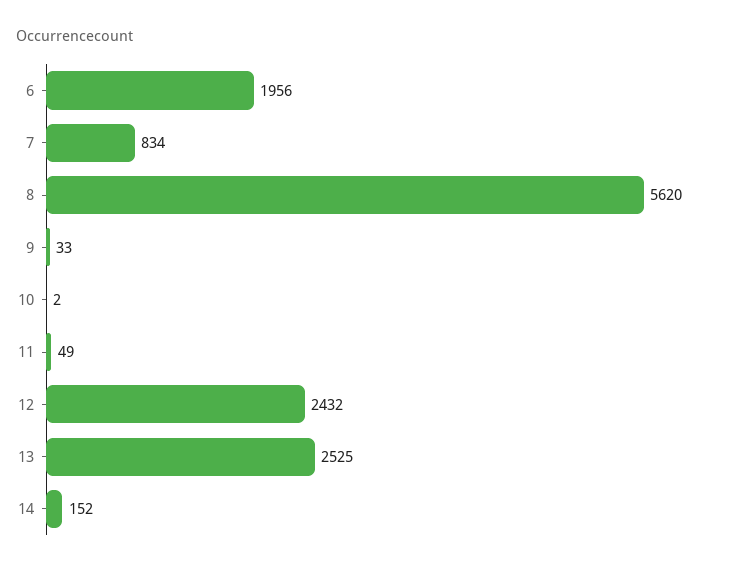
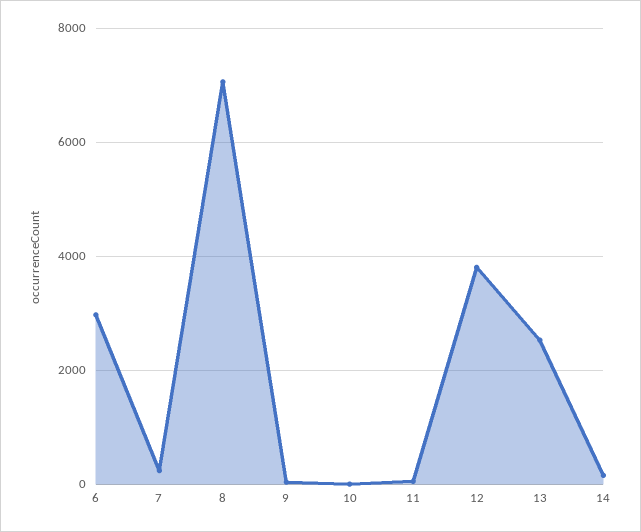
6: 1956 -> 3000
7: 834 -> 200
8: 5620 -> 7000
12: 2432 -> 3800

